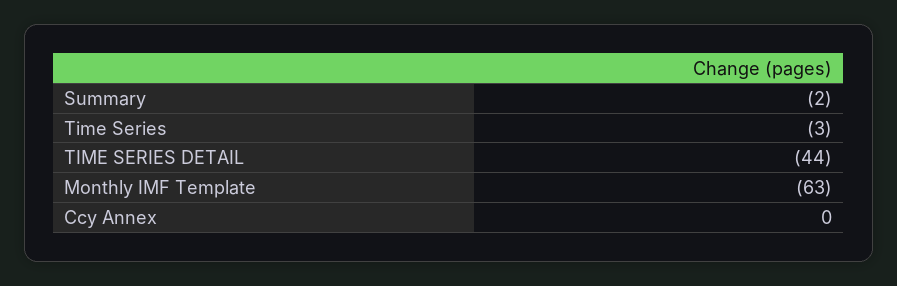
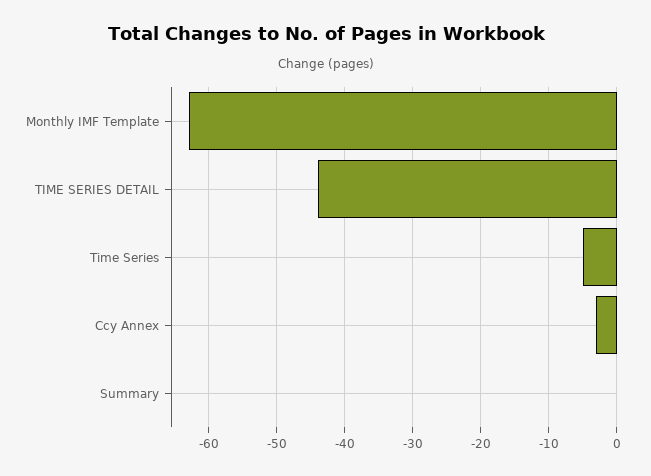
Summary: -2 -> 0
Time Series: -3 -> -5
Ccy Annex: 0 -> -3

